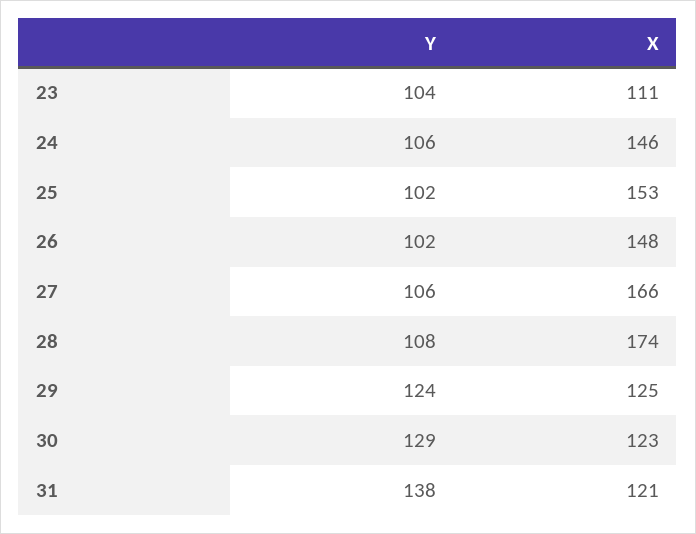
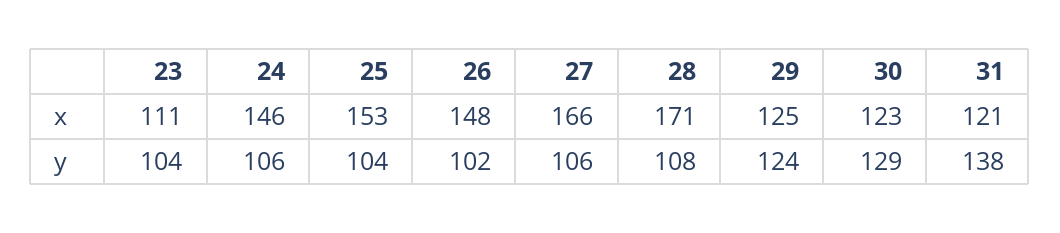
Y, 25: 102 -> 104
X, 28: 174 -> 171

